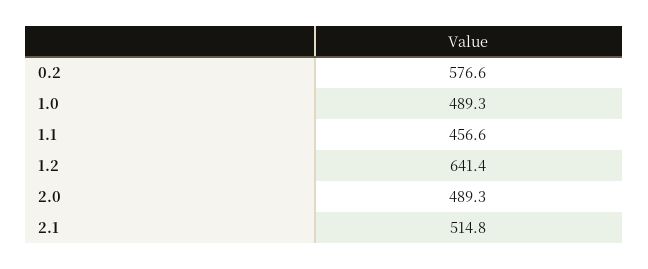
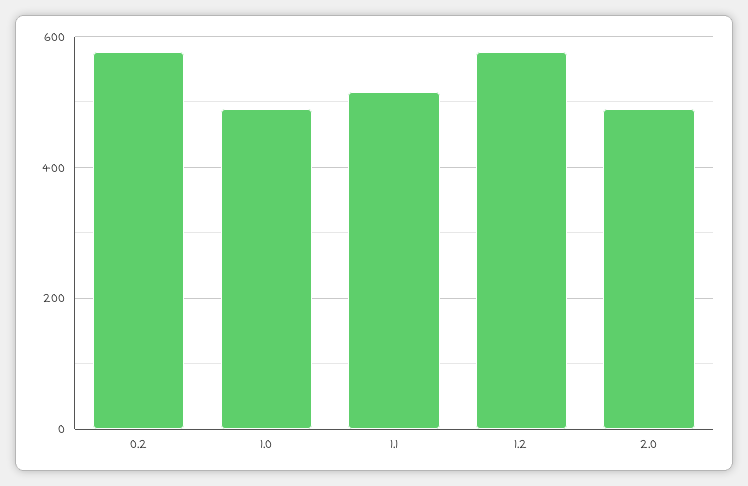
1.1: 456.6 -> 520
1.2: 641.4 -> 580
2.1: 514.8 -> none

